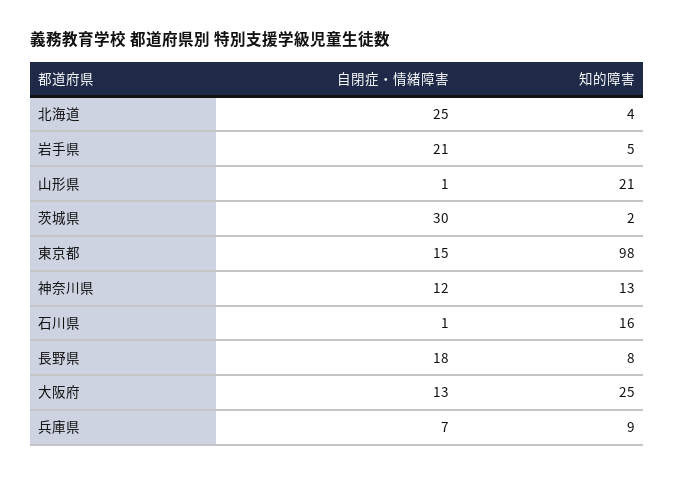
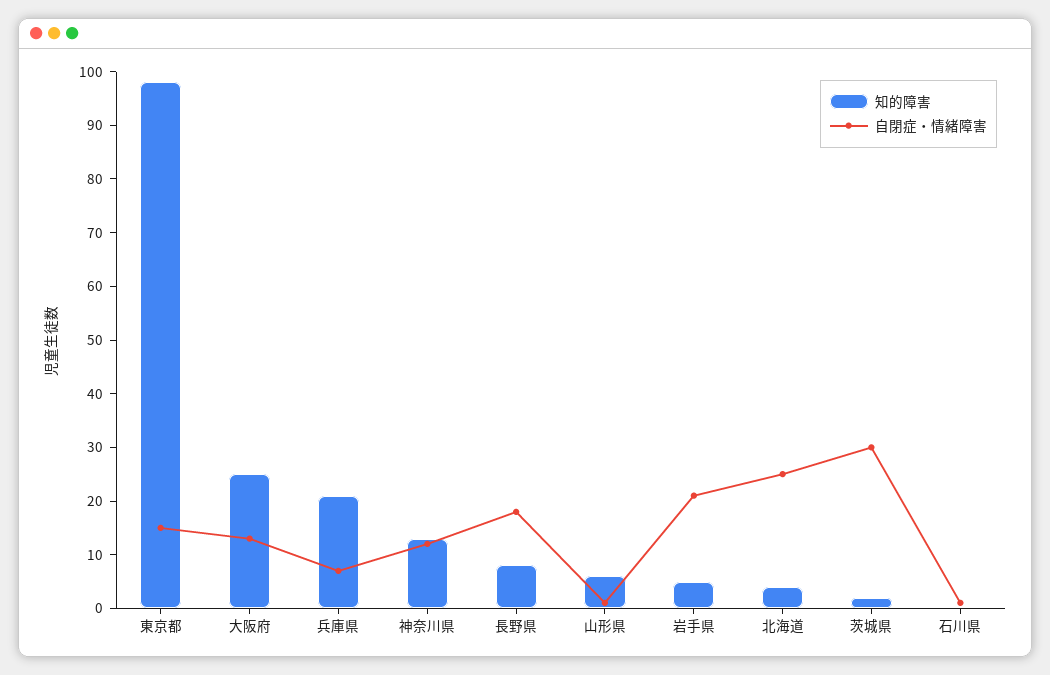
知的障害, 山形県: 21 -> 5
知的障害, 石川県: 16 -> 0
知的障害, 兵庫県: 9 -> 20

